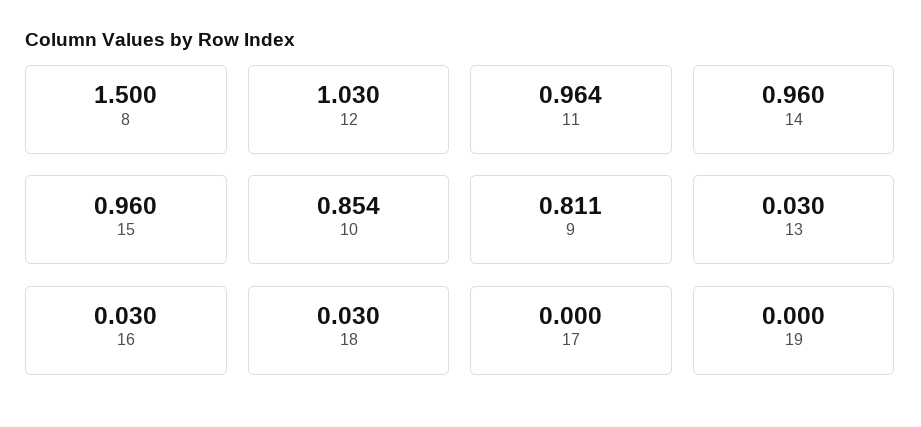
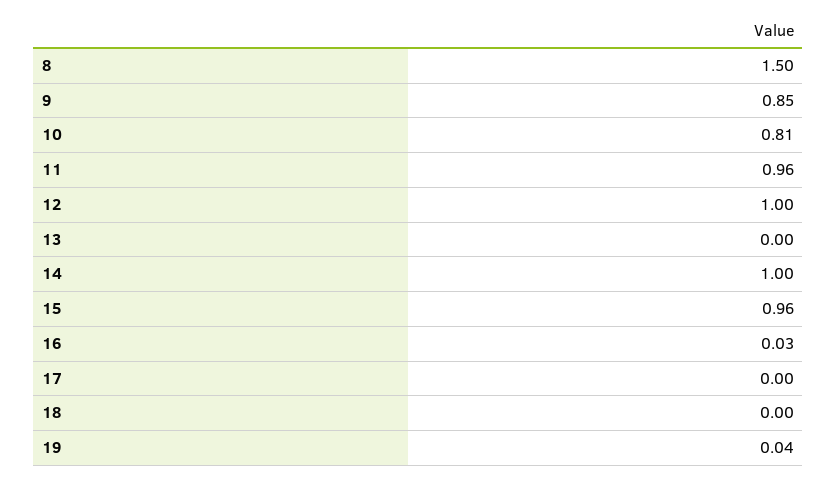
12: 1.03 -> 1
14: 0.96 -> 1
10: 0.854 -> 0.81
9: 0.811 -> 0.85
13: 0.03 -> 0
18: 0.03 -> 0
19: 0 -> 0.04

